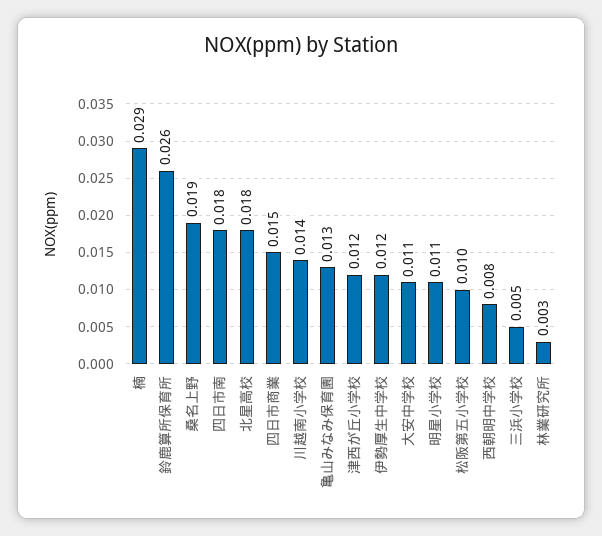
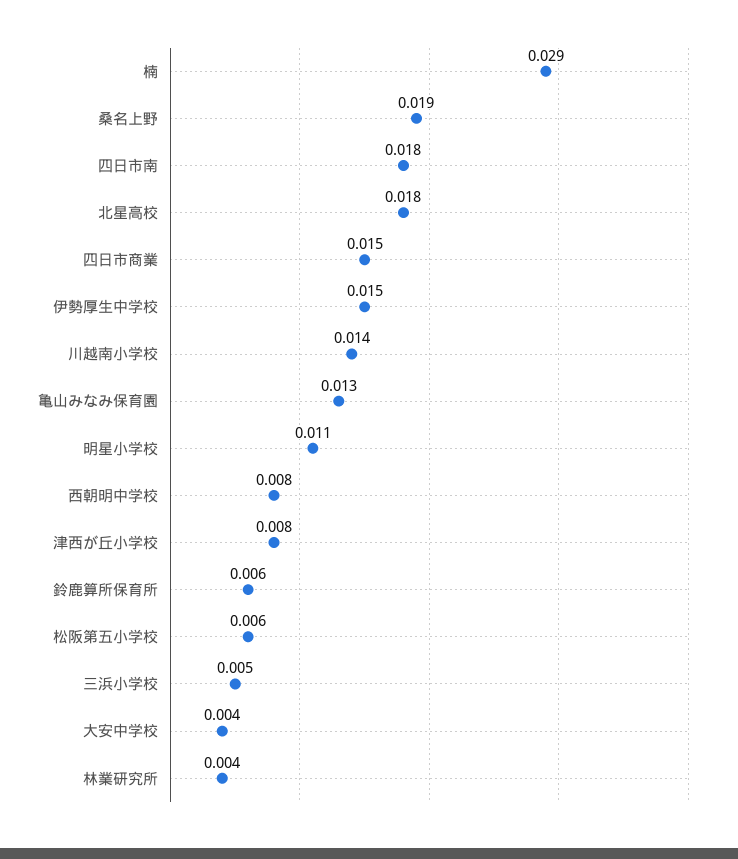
鈴鹿算所保育所: 0.026 -> 0.006
津西が丘小学校: 0.012 -> 0.008
伊勢厚生中学校: 0.012 -> 0.015
大安中学校: 0.011 -> 0.004
松阪第五小学校: 0.01 -> 0.006
林業研究所: 0.003 -> 0.004

